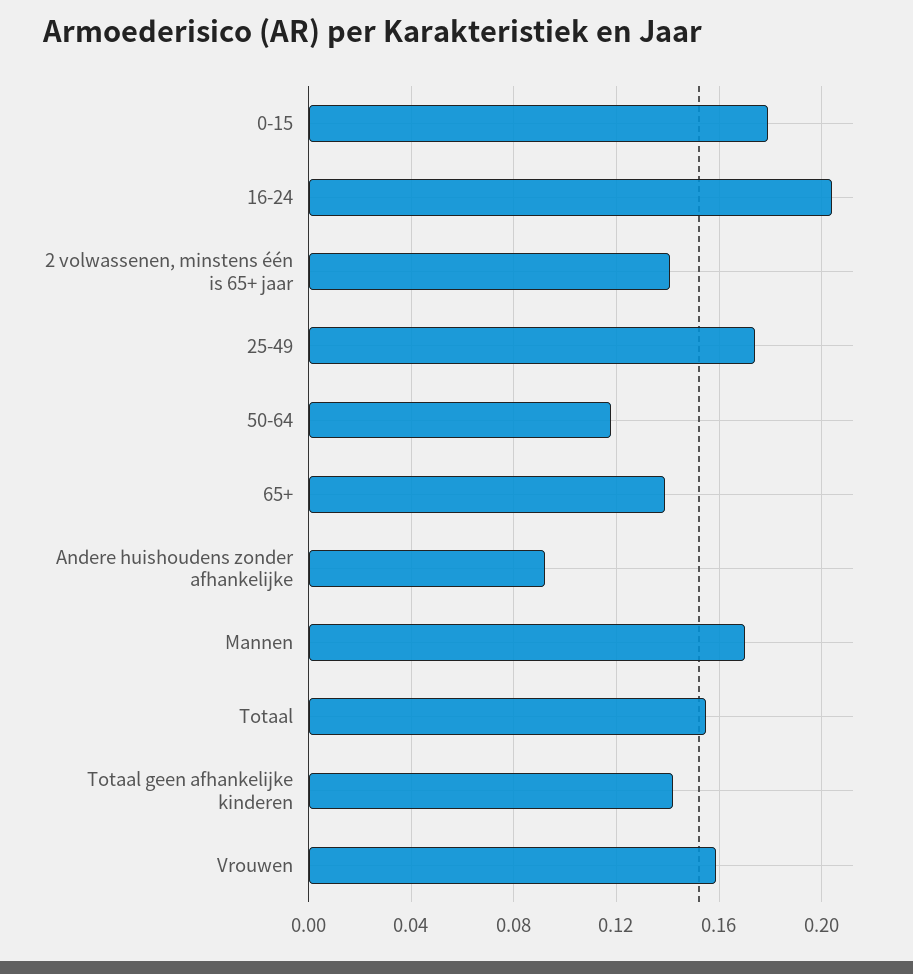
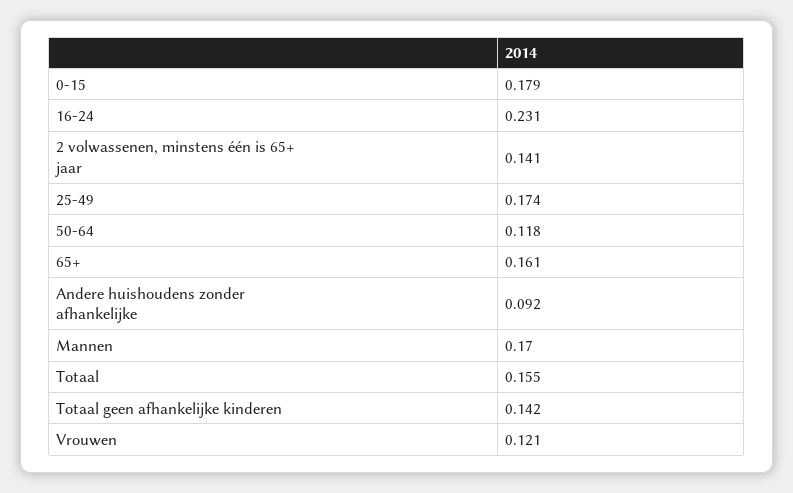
16-24: 0.205 -> 0.231
65+: 0.14 -> 0.161
Vrouwen: 0.16 -> 0.121

